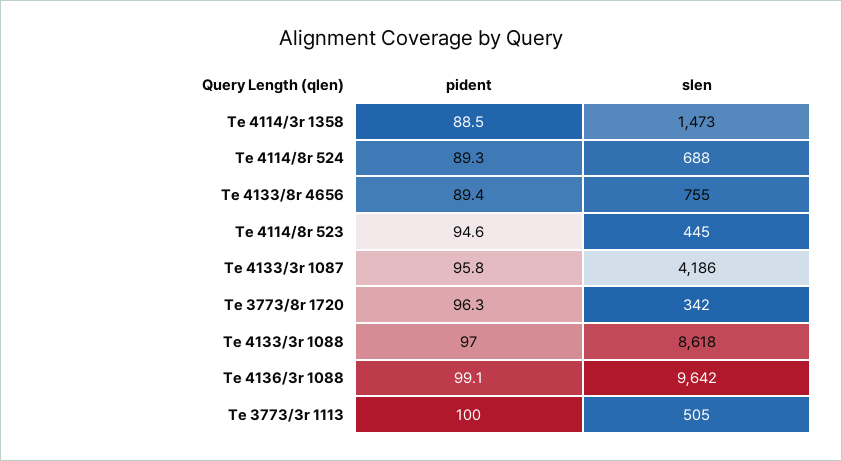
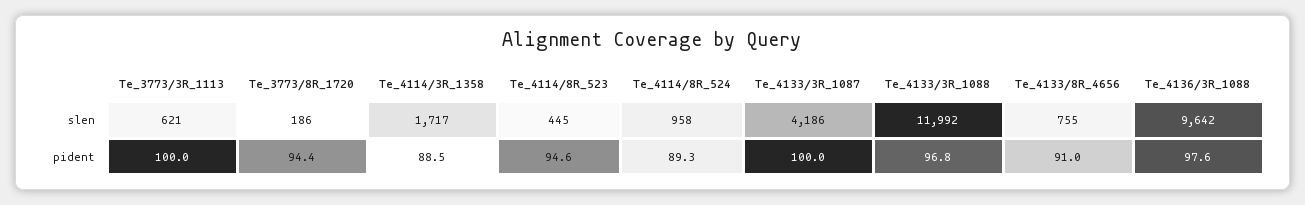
slen, Te 4114/3r 1358: 1473 -> 1717
slen, Te 4114/8r 524: 688 -> 958
pident, Te 4133/8r 4656: 89.4 -> 91
pident, Te 4133/3r 1087: 95.8 -> 100
pident, Te 3773/8r 1720: 96.3 -> 94.4
slen, Te 3773/8r 1720: 342 -> 186
pident, Te 4133/3r 1088: 97 -> 96.8
slen, Te 4133/3r 1088: 8618 -> 11992
pident, Te 4136/3r 1088: 99.1 -> 97.6
slen, Te 3773/3r 1113: 505 -> 621

